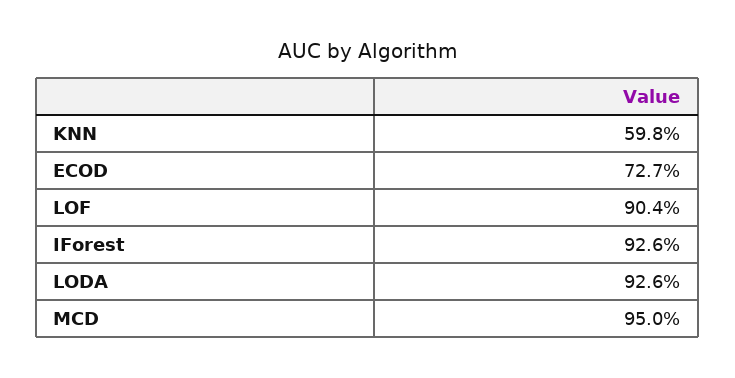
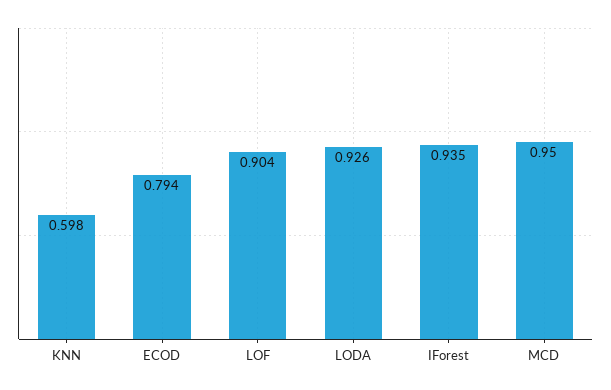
ECOD: 0.727 -> 0.794
IForest: 0.926 -> 0.935

